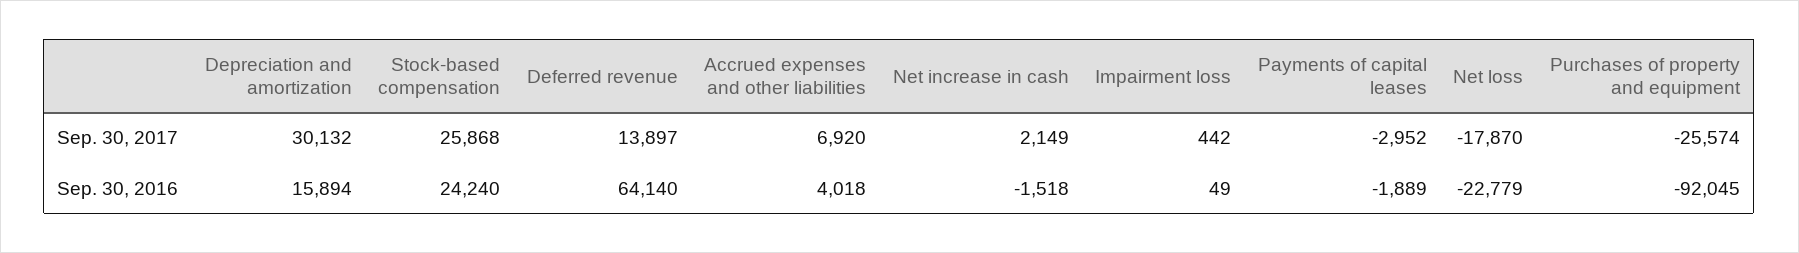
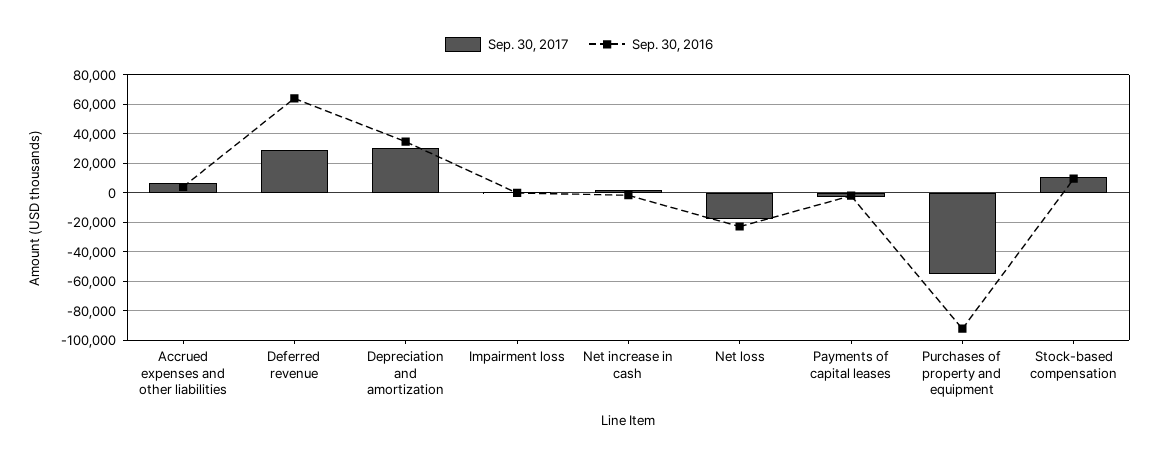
Sep. 30, 2017, Stock-based compensation: 25868 -> 10000
Sep. 30, 2017, Deferred revenue: 13897 -> 30000
Sep. 30, 2017, Purchases of property and equipment: -25574 -> -55000
Sep. 30, 2016, Depreciation and amortization: 15894 -> 35000
Sep. 30, 2016, Stock-based compensation: 24240 -> 10000

